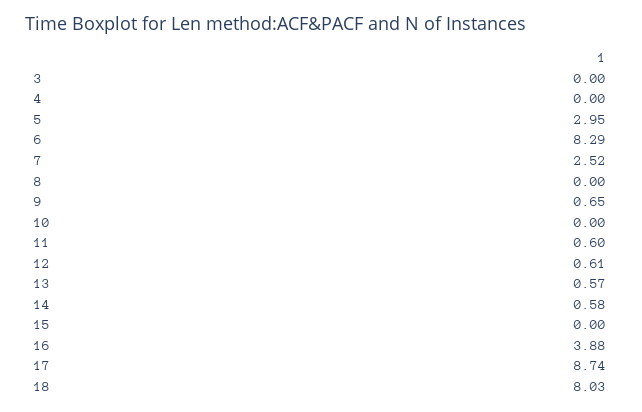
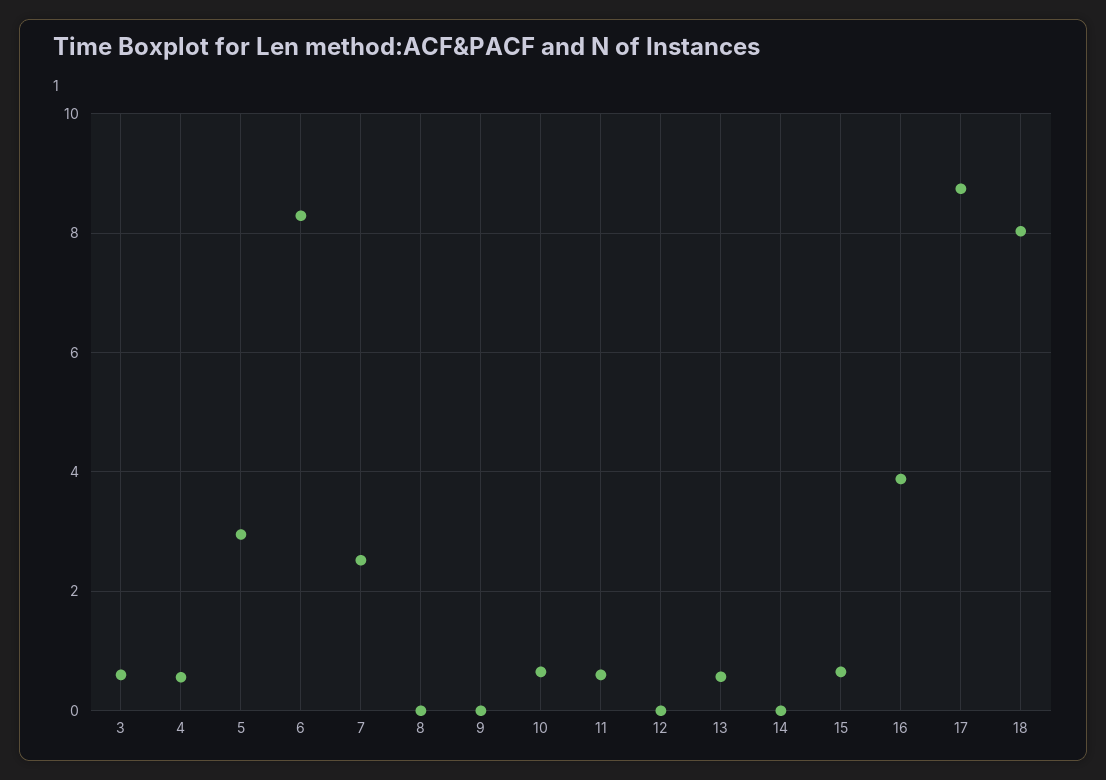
3: 0 -> 0.6
4: 0 -> 0.6
9: 0.65 -> 0
10: 0 -> 0.6
12: 0.61 -> 0
14: 0.58 -> 0
15: 0 -> 0.6

